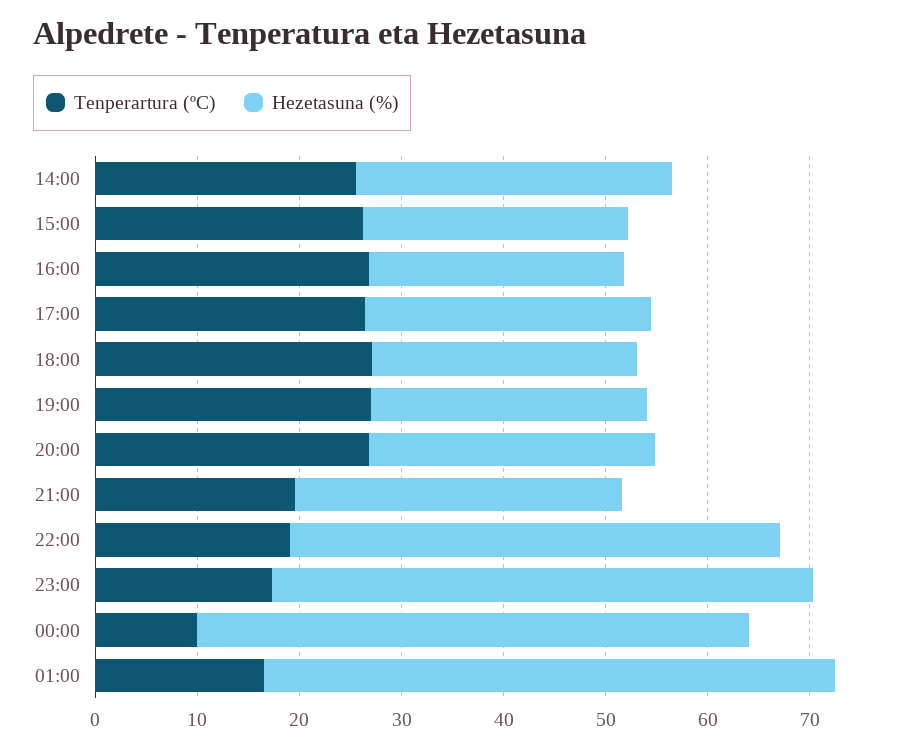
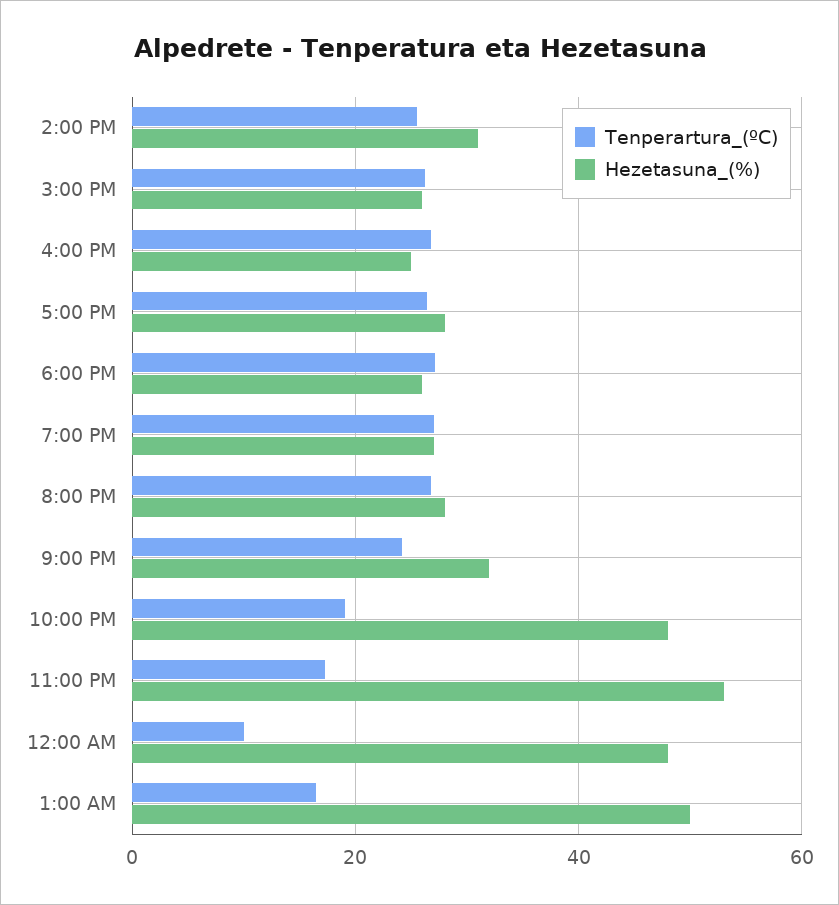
Tenperartura (ºC), 21:00: 20 -> 24
Hezetasuna (%), 00:00: 54 -> 48
Hezetasuna (%), 01:00: 56 -> 50

